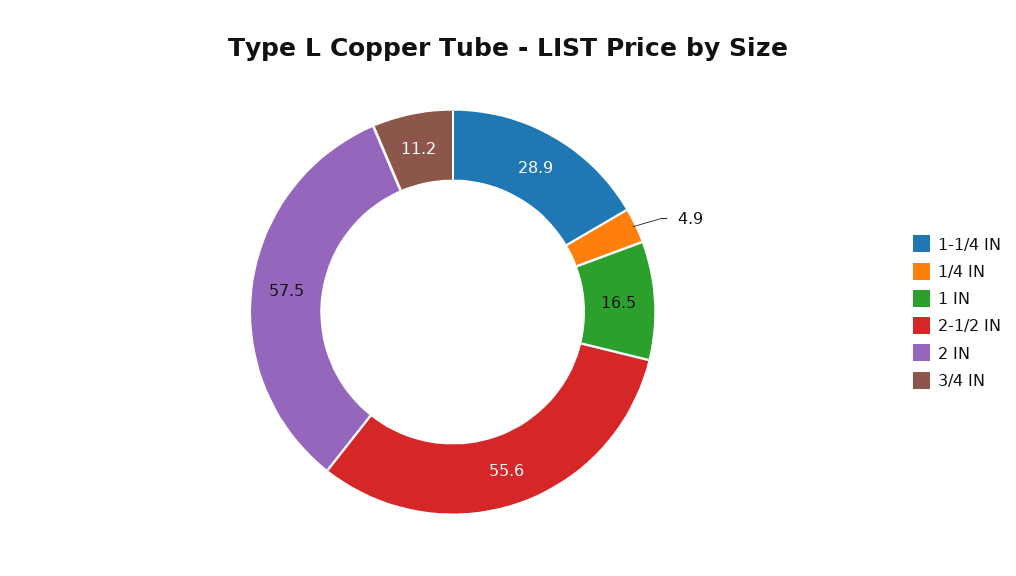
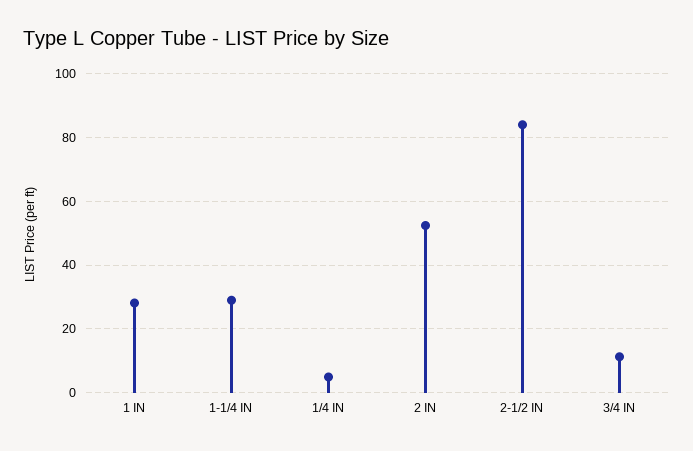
1 IN: 16.5 -> 28
2-1/2 IN: 55.6 -> 84
2 IN: 57.5 -> 52

